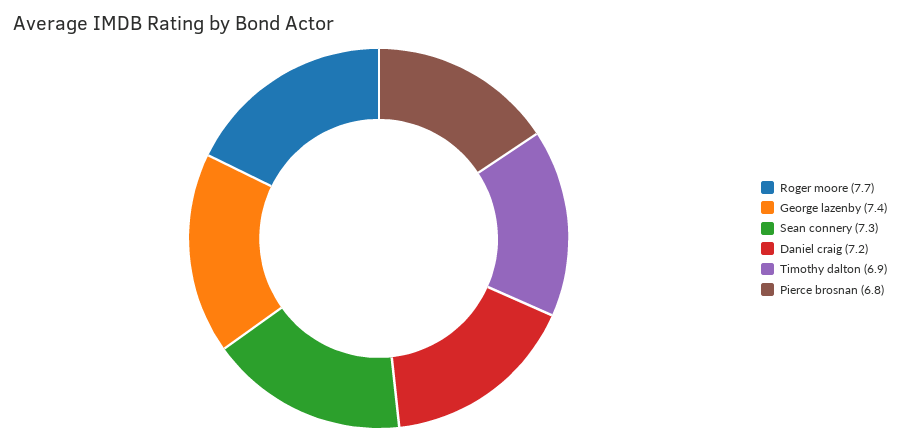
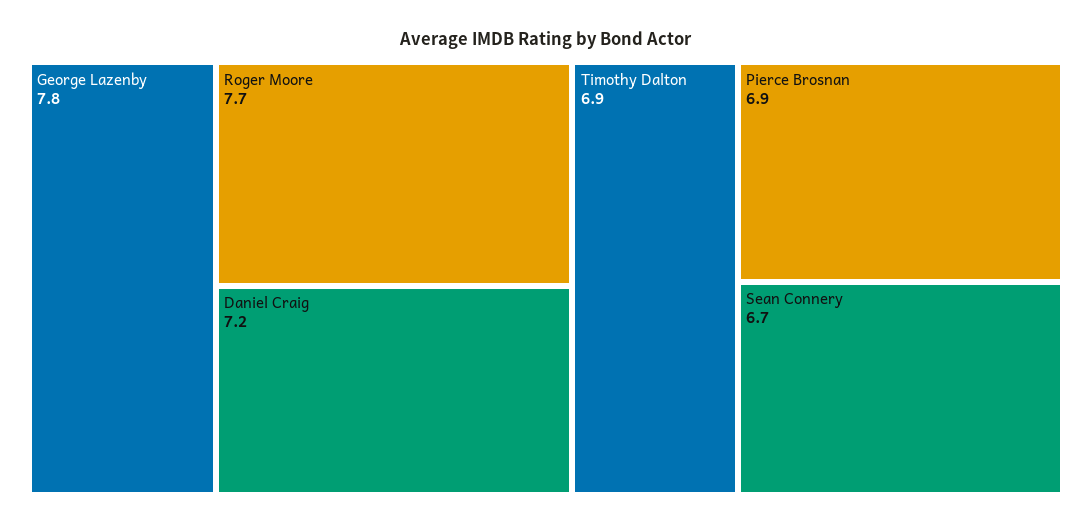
George lazenby: 7.4 -> 7.8
Sean connery: 7.3 -> 6.7
Pierce brosnan: 6.8 -> 6.9

